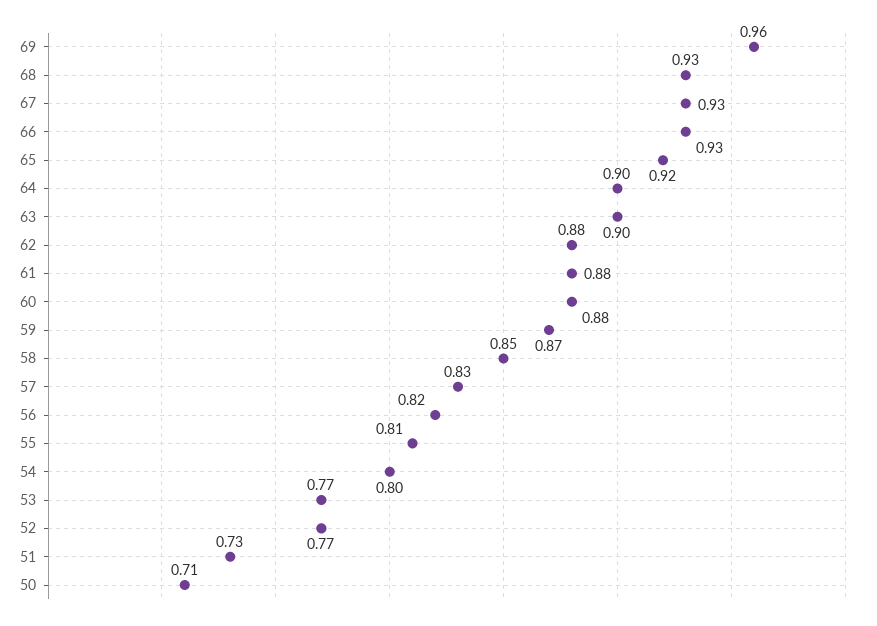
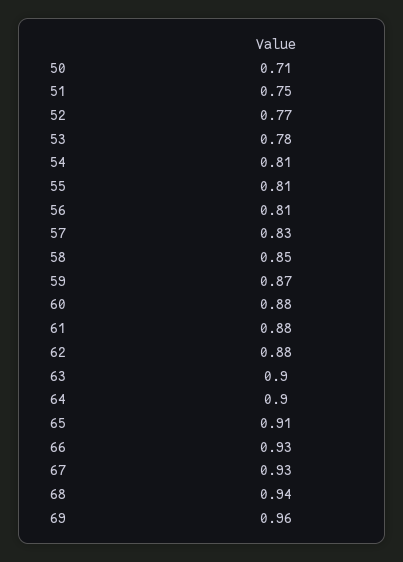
68: 0.93 -> 0.94
65: 0.92 -> 0.91
56: 0.82 -> 0.81
54: 0.8 -> 0.81
53: 0.77 -> 0.78
51: 0.73 -> 0.75

